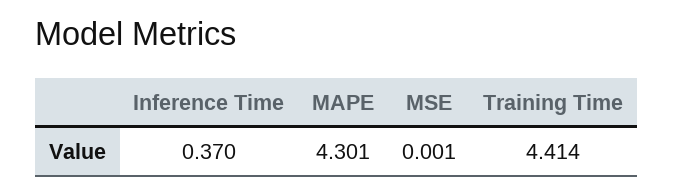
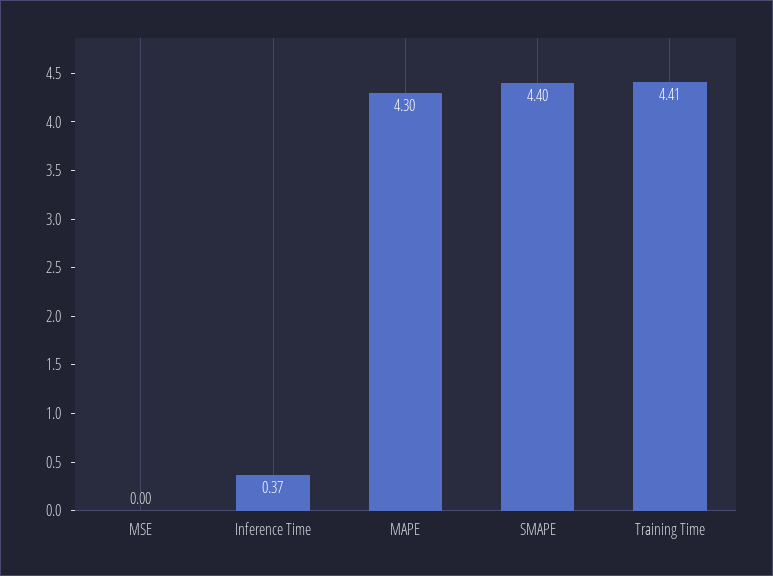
SMAPE: none -> 4.4

